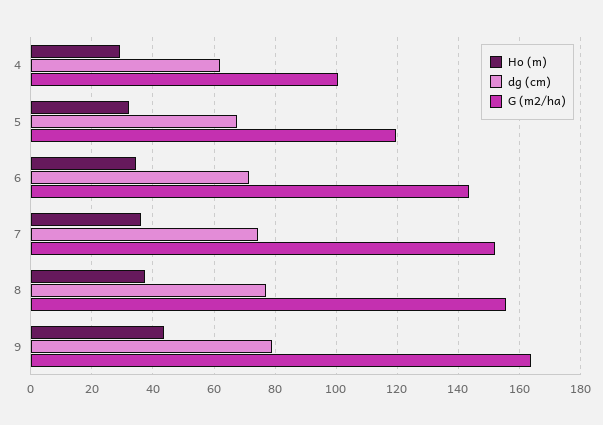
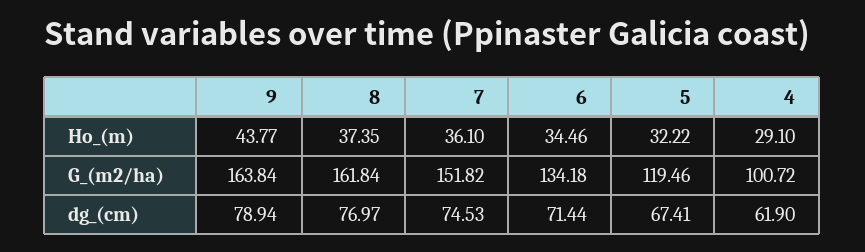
G (m2/ha), 6: 144 -> 134.18
G (m2/ha), 8: 156 -> 161.84

